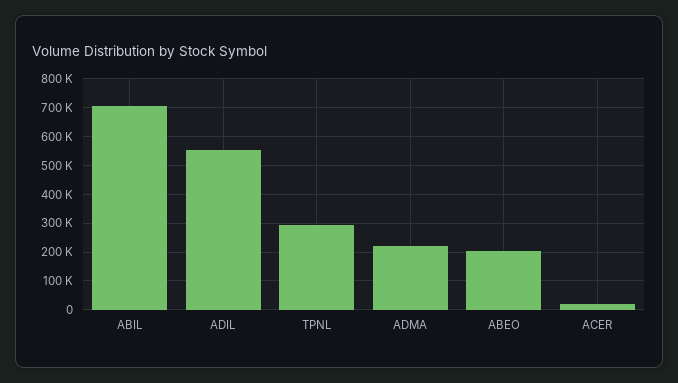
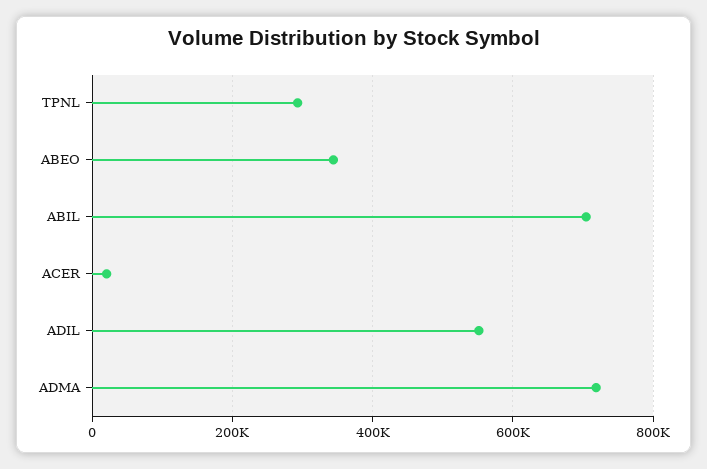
ADMA: 225000 -> 720000
ABEO: 200000 -> 340000

